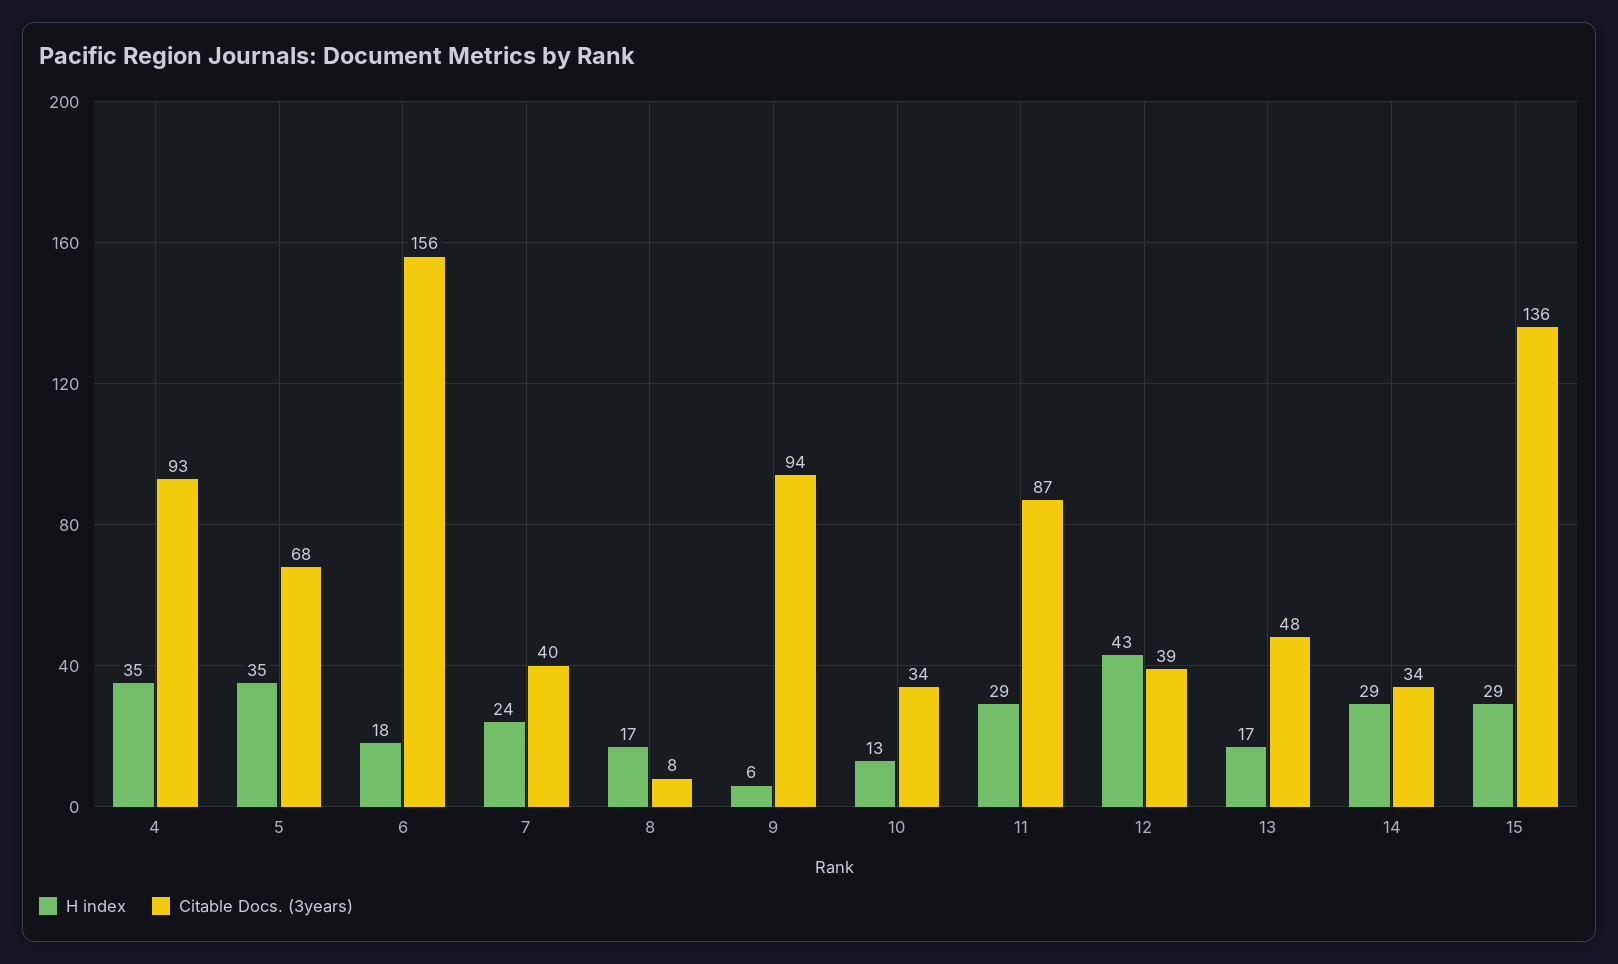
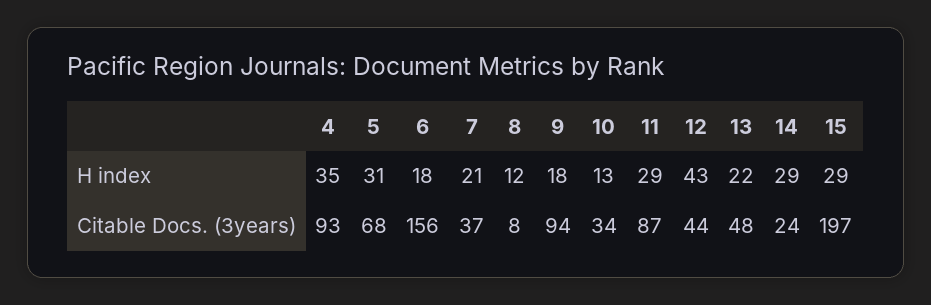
H index, 5: 35 -> 31
H index, 7: 24 -> 21
Citable Docs. (3years), 7: 40 -> 37
H index, 8: 17 -> 12
H index, 9: 6 -> 18
Citable Docs. (3years), 12: 39 -> 44
H index, 13: 17 -> 22
Citable Docs. (3years), 14: 34 -> 24
Citable Docs. (3years), 15: 136 -> 197

